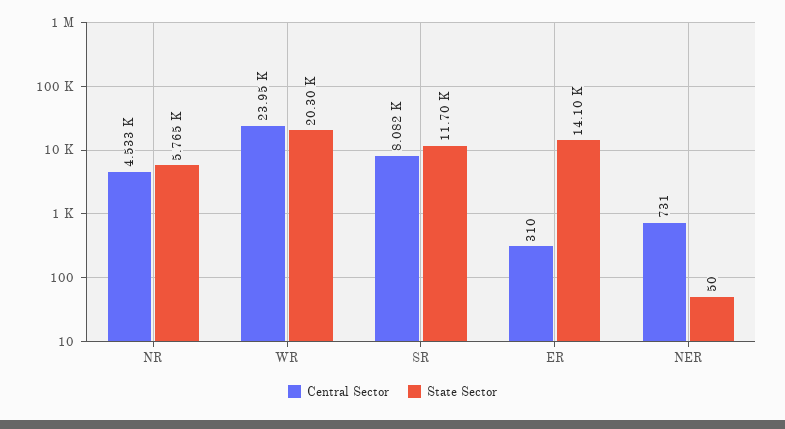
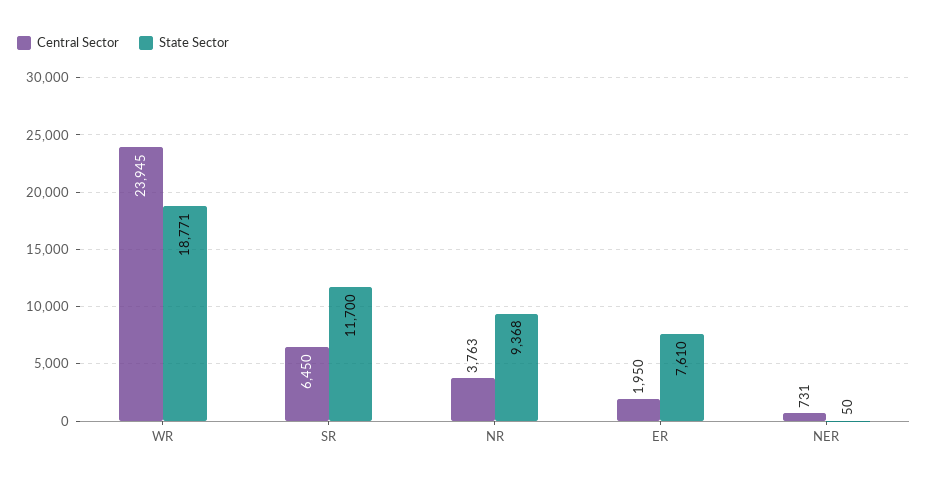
Central Sector, NR: 4533 -> 3763
State Sector, NR: 5765 -> 9368
State Sector, WR: 20300 -> 18771
Central Sector, SR: 8082 -> 6450
Central Sector, ER: 310 -> 1950
State Sector, ER: 14100 -> 7610

